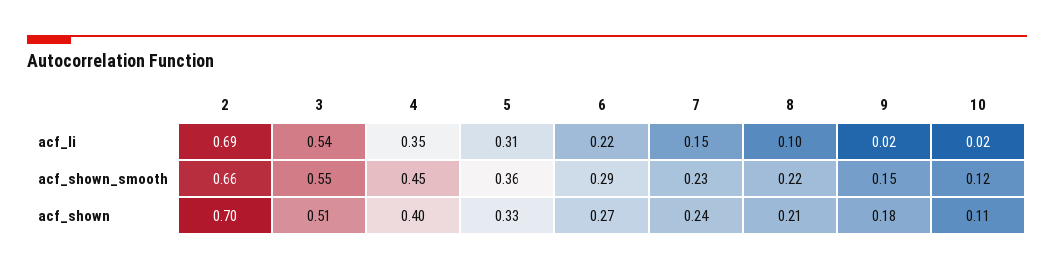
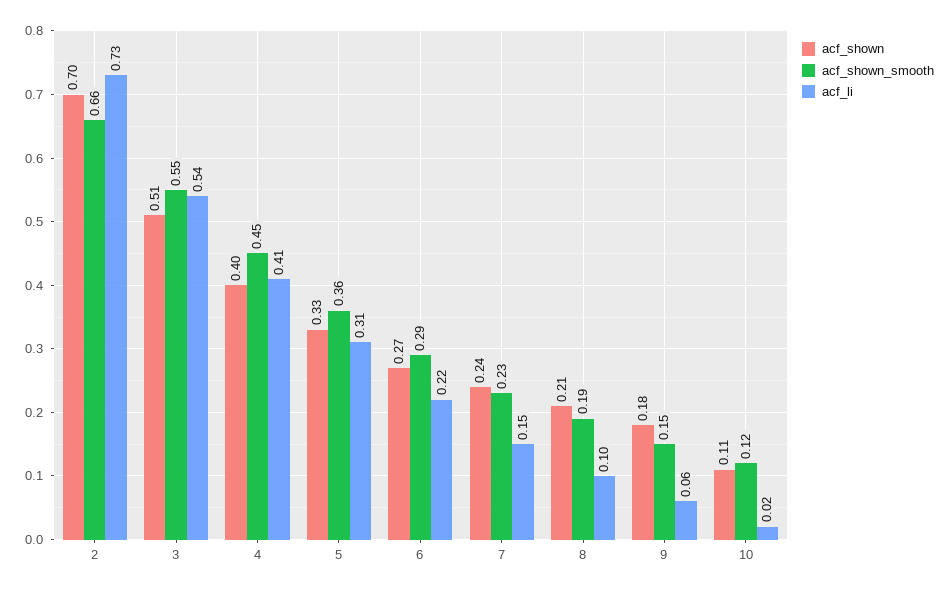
acf_li, 2: 0.69 -> 0.73
acf_li, 4: 0.35 -> 0.41
acf_li, 9: 0.02 -> 0.06
acf_shown_smooth, 8: 0.22 -> 0.19

